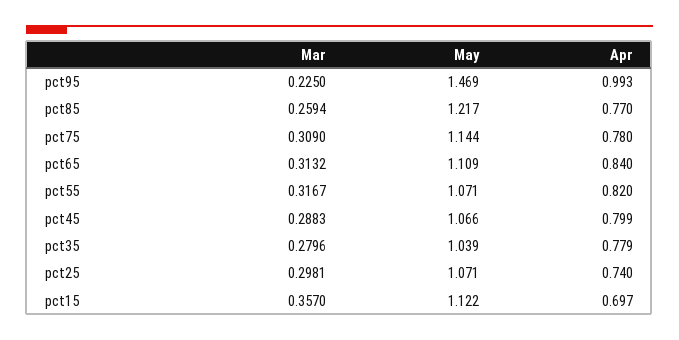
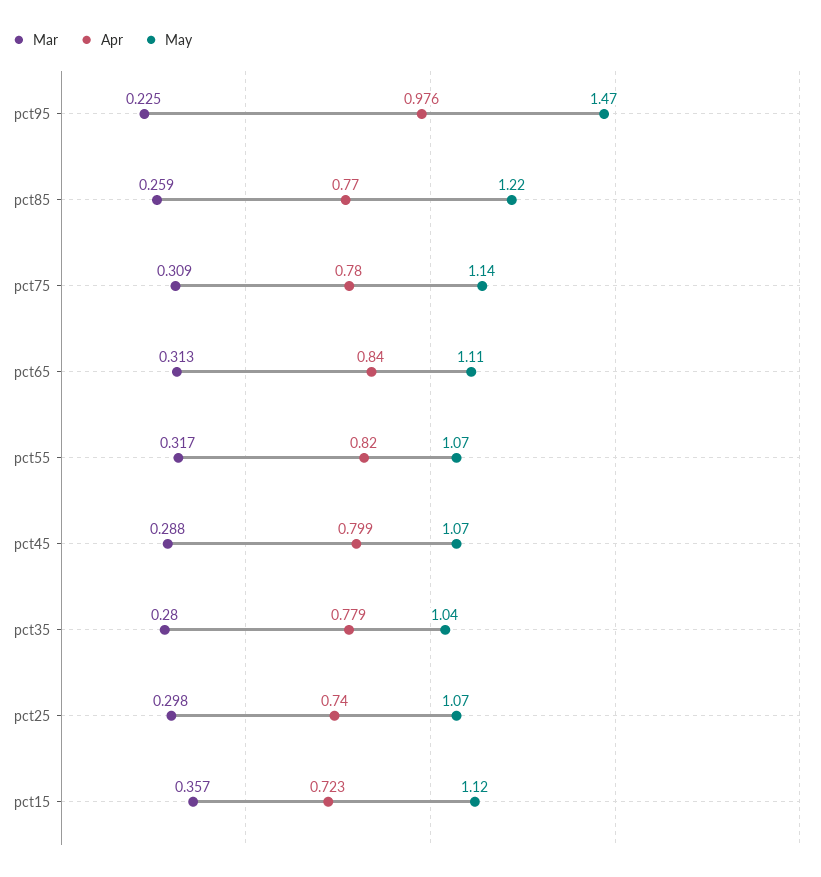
Apr, pct95: 0.993 -> 0.976
Apr, pct15: 0.697 -> 0.723

